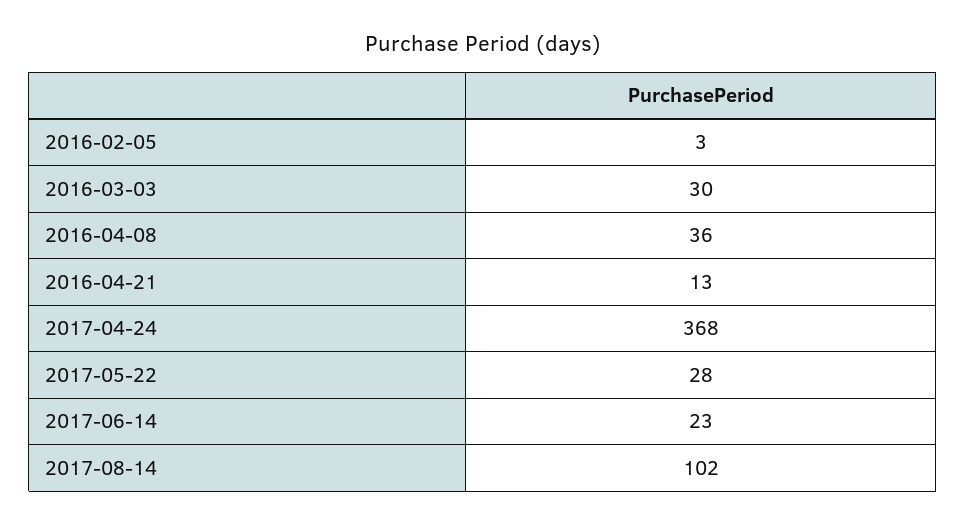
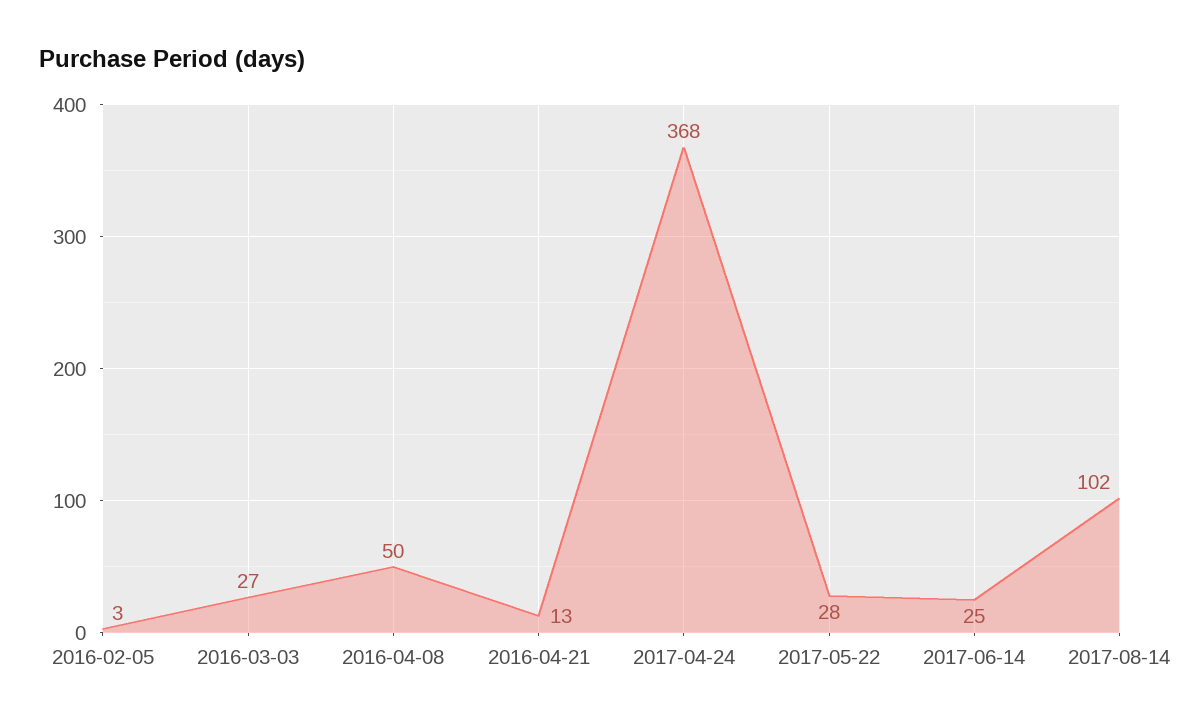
2016-03-03: 30 -> 27
2016-04-08: 36 -> 50
2017-06-14: 23 -> 25

